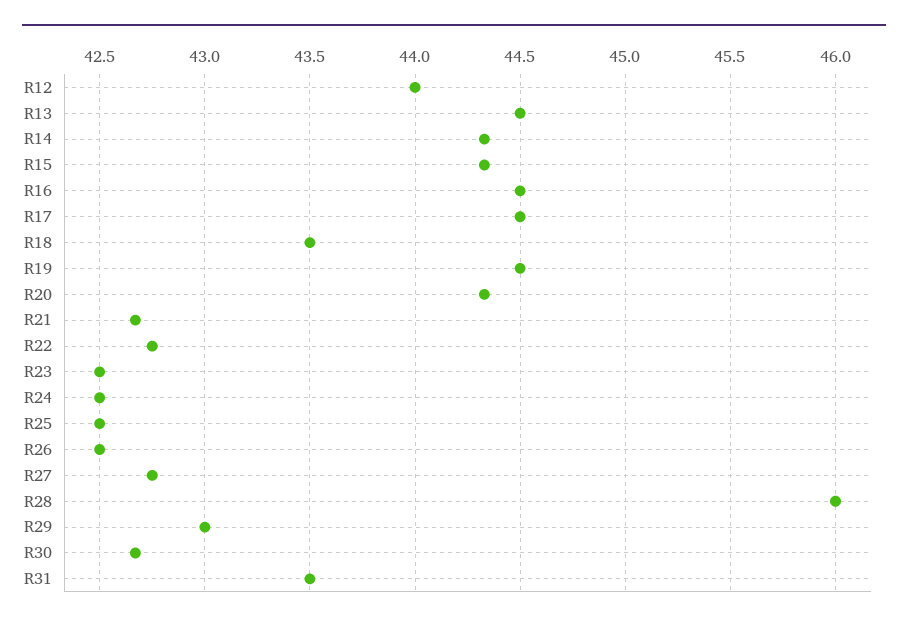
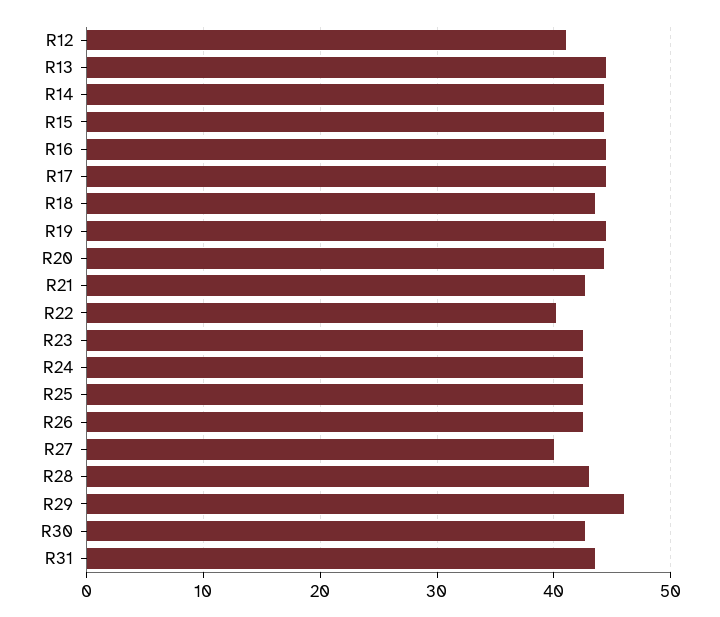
R12: 44 -> 41
R22: 42.75 -> 40
R27: 42.75 -> 40
R28: 46 -> 43
R29: 43 -> 46

